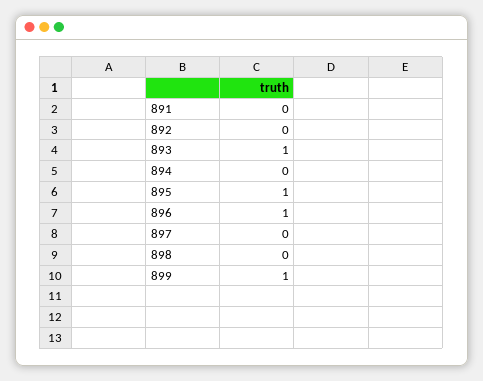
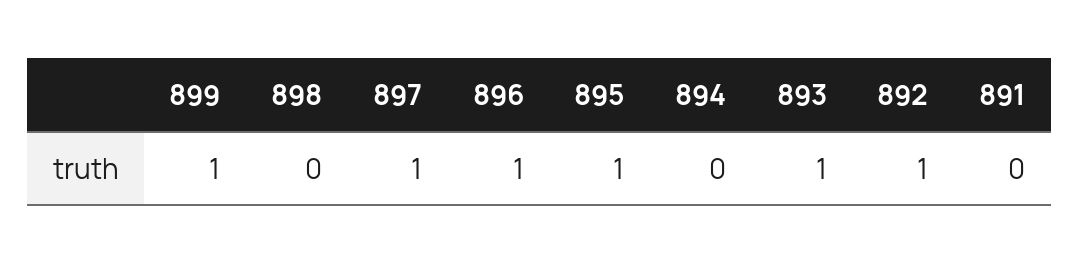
892: 0 -> 1
897: 0 -> 1

